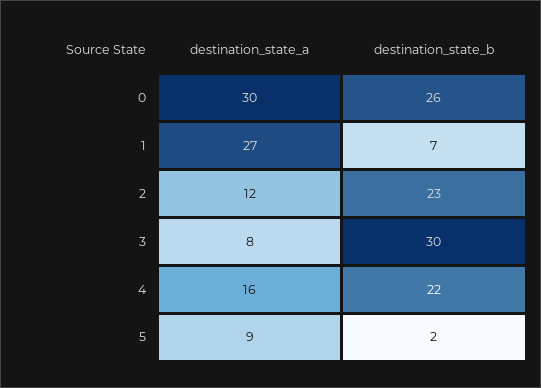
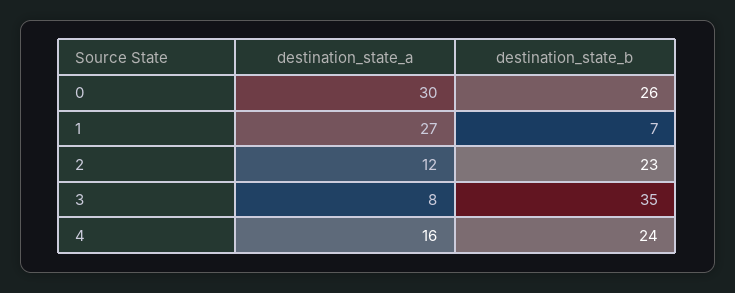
destination_state_b, 3: 30 -> 35
destination_state_b, 4: 22 -> 24
destination_state_a, 5: 9 -> none
destination_state_b, 5: 2 -> none

